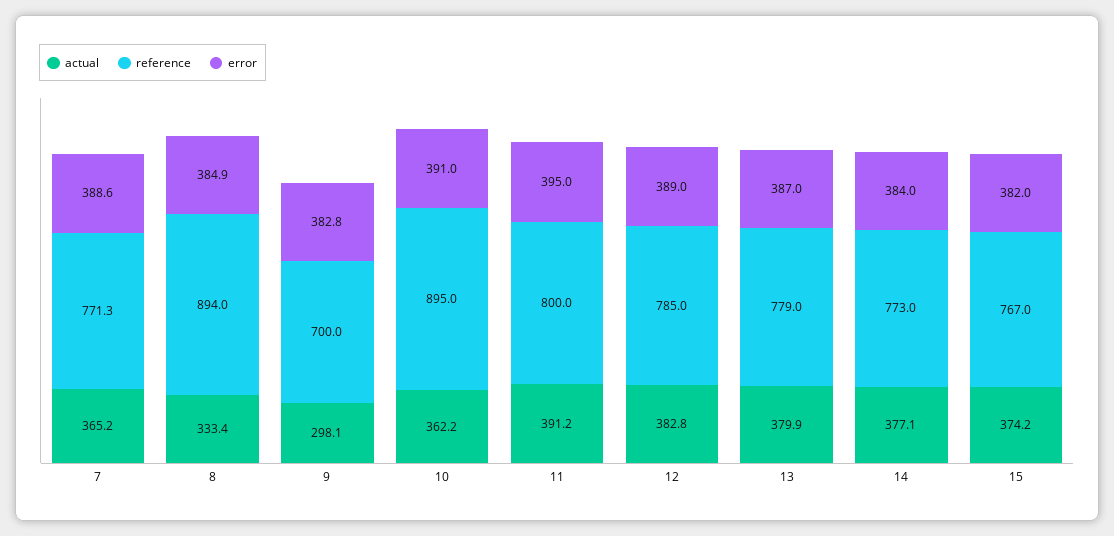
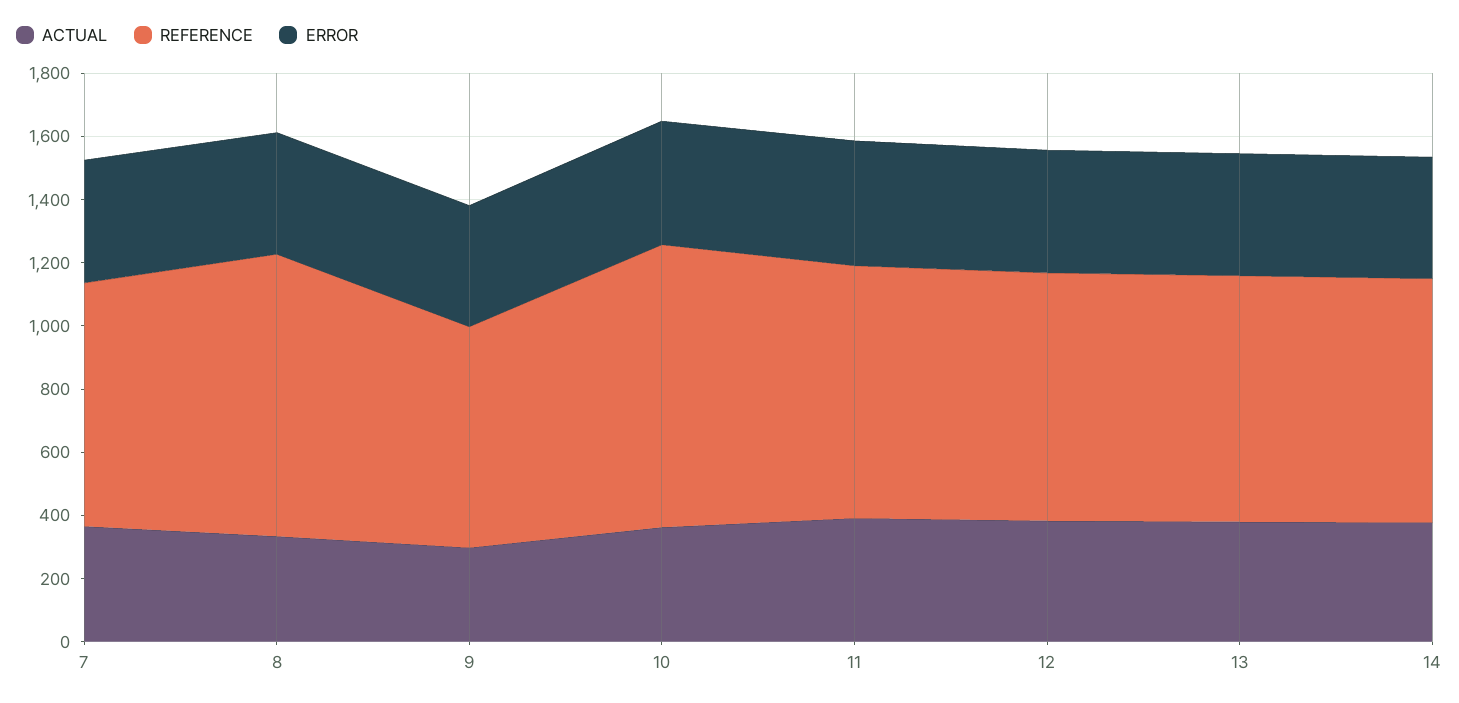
actual, 15: 374.2 -> none
reference, 15: 767 -> none
error, 15: 382 -> none

